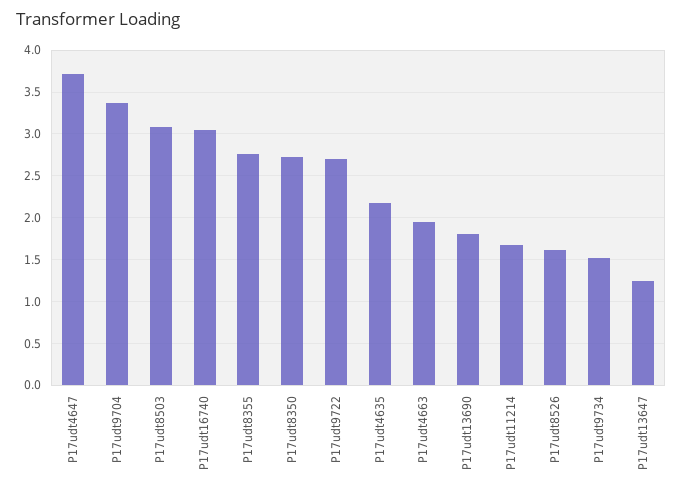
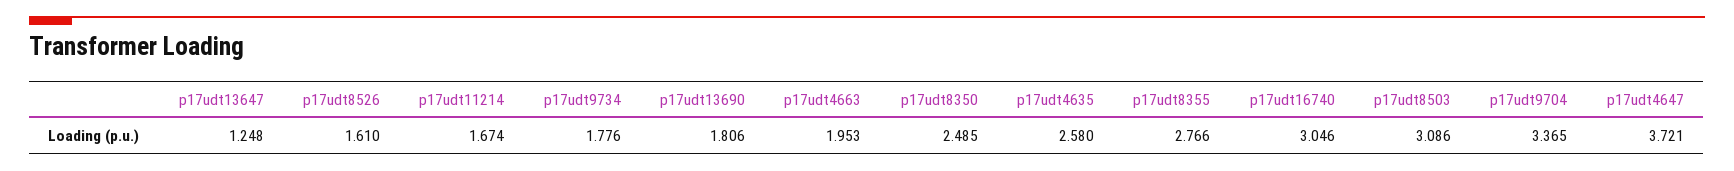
P17udt8350: 2.7 -> 2.485
P17udt9722: 2.7 -> none
P17udt4635: 2.2 -> 2.58
P17udt9734: 1.5 -> 1.776

